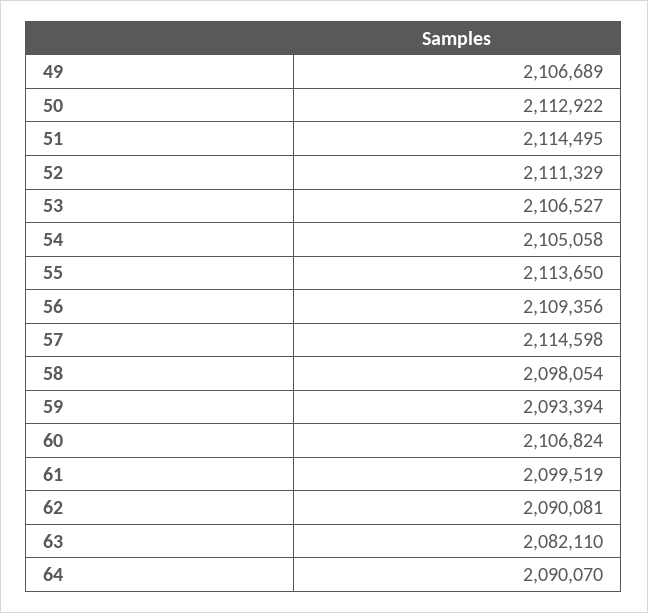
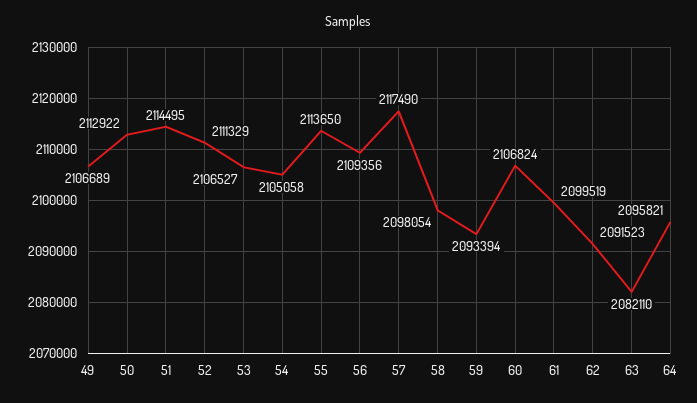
57: 2114598 -> 2117490
62: 2090081 -> 2091523
64: 2090070 -> 2095821

